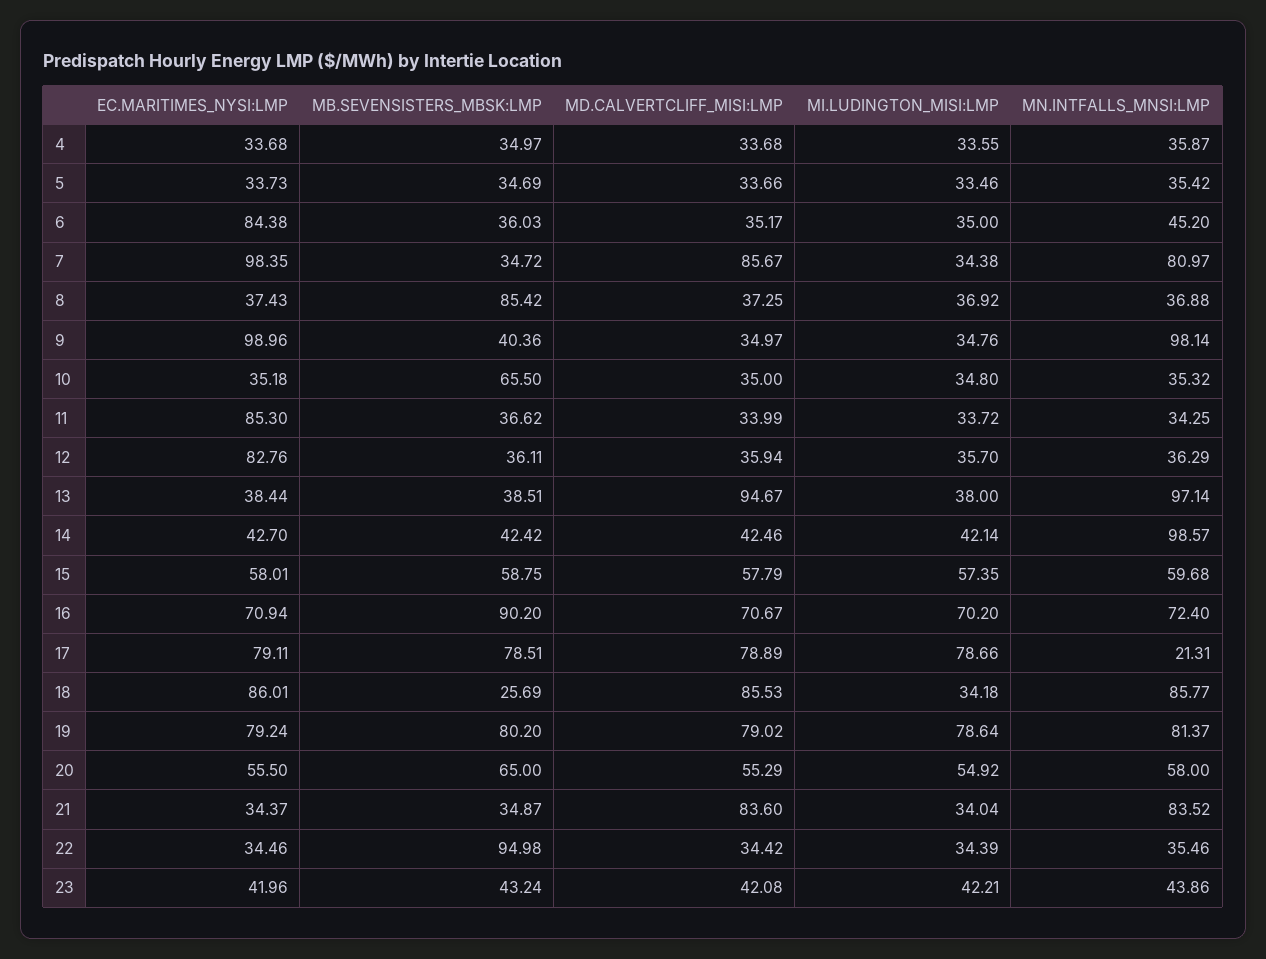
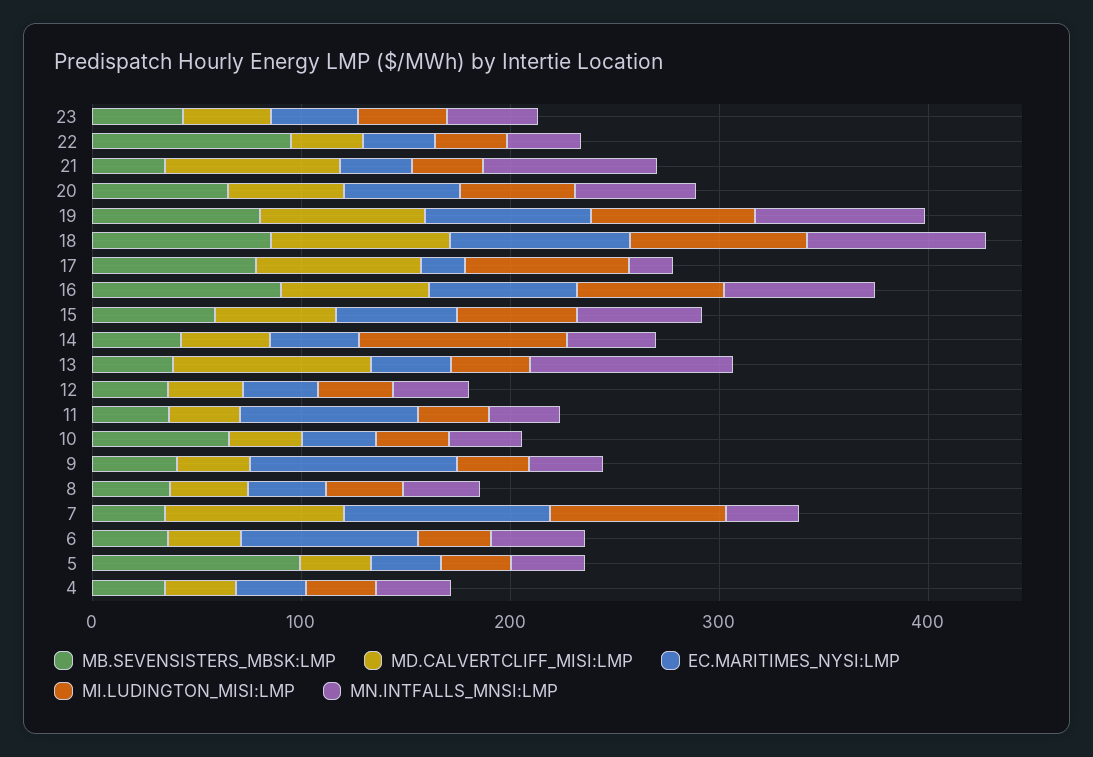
MB.SEVENSISTERS_MBSK:LMP, 5: 34.69 -> 100
MI.LUDINGTON_MISI:LMP, 7: 34.38 -> 80
MN.INTFALLS_MNSI:LMP, 7: 80.97 -> 40
MB.SEVENSISTERS_MBSK:LMP, 8: 85.42 -> 40
MN.INTFALLS_MNSI:LMP, 9: 98.14 -> 40
EC.MARITIMES_NYSI:LMP, 12: 82.76 -> 40
MI.LUDINGTON_MISI:LMP, 14: 42.14 -> 100
MN.INTFALLS_MNSI:LMP, 14: 98.57 -> 40
EC.MARITIMES_NYSI:LMP, 17: 79.11 -> 20
MB.SEVENSISTERS_MBSK:LMP, 18: 25.69 -> 80
MI.LUDINGTON_MISI:LMP, 18: 34.18 -> 80

